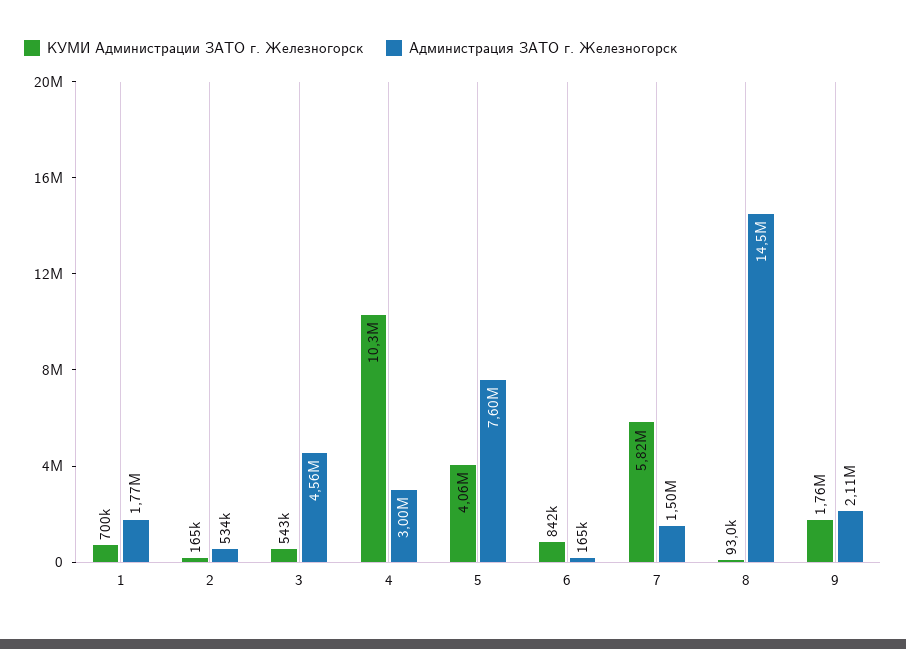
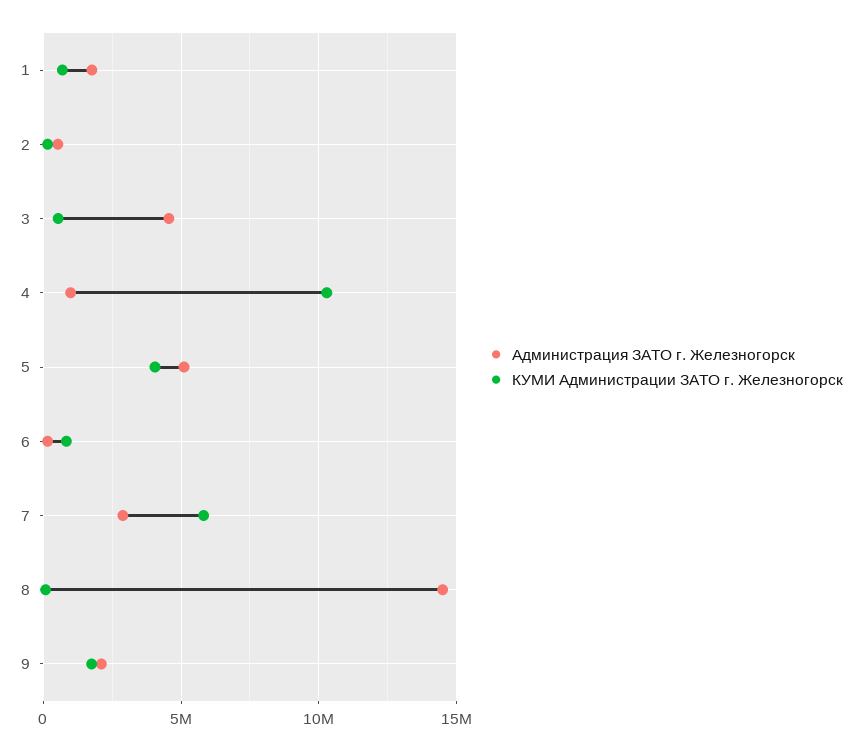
Администрация ЗАТО г. Железногорск, 4: 3000000 -> 1000000
Администрация ЗАТО г. Железногорск, 5: 7600000 -> 5000000
Администрация ЗАТО г. Железногорск, 7: 1500000 -> 3000000

